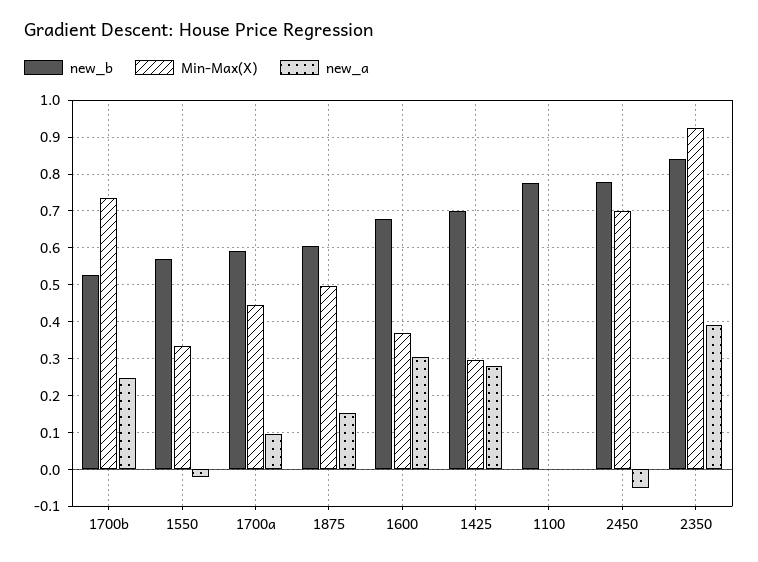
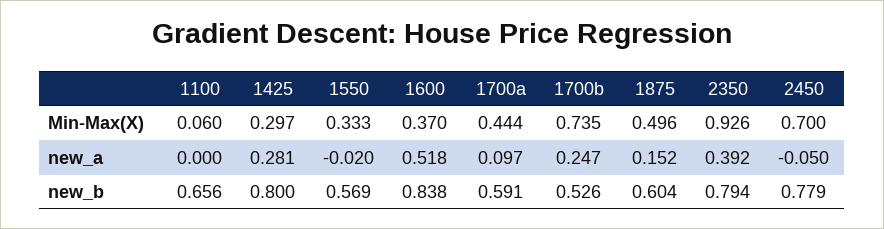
new_b, 1600: 0.68 -> 0.838
new_a, 1600: 0.3 -> 0.518
new_b, 1425: 0.7 -> 0.8
new_b, 1100: 0.78 -> 0.656
Min-Max(X), 1100: 0 -> 0.06
new_b, 2350: 0.84 -> 0.794

